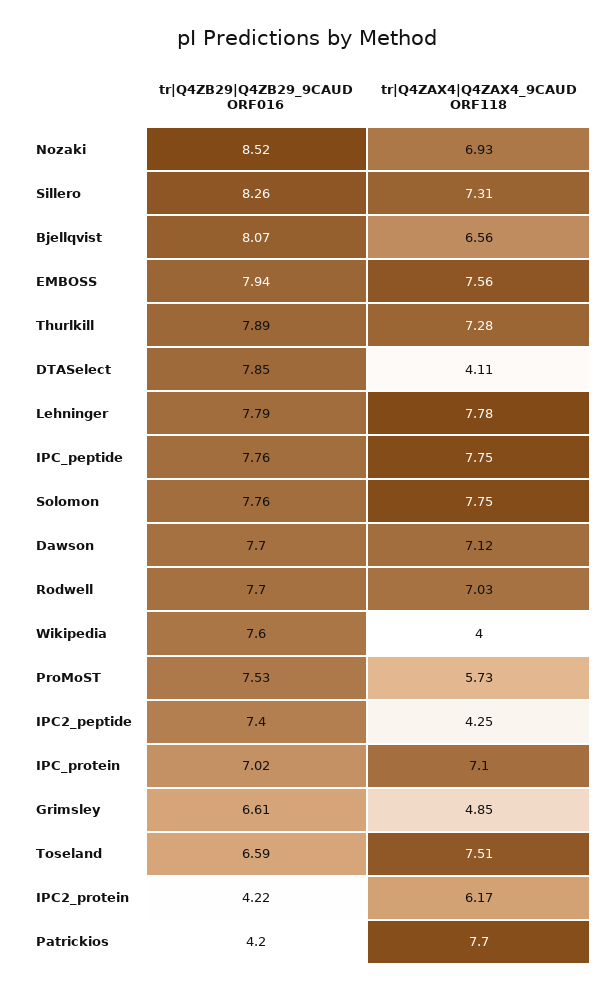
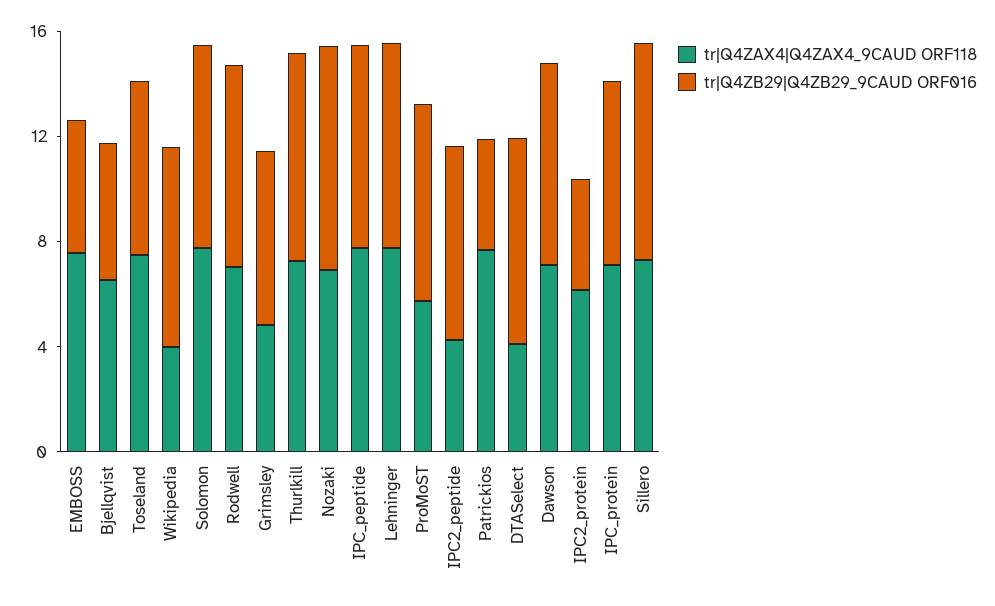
tr|Q4ZB29|Q4ZB29_9CAUD ORF016, Bjellqvist: 8.07 -> 5
tr|Q4ZB29|Q4ZB29_9CAUD ORF016, EMBOSS: 7.94 -> 5

